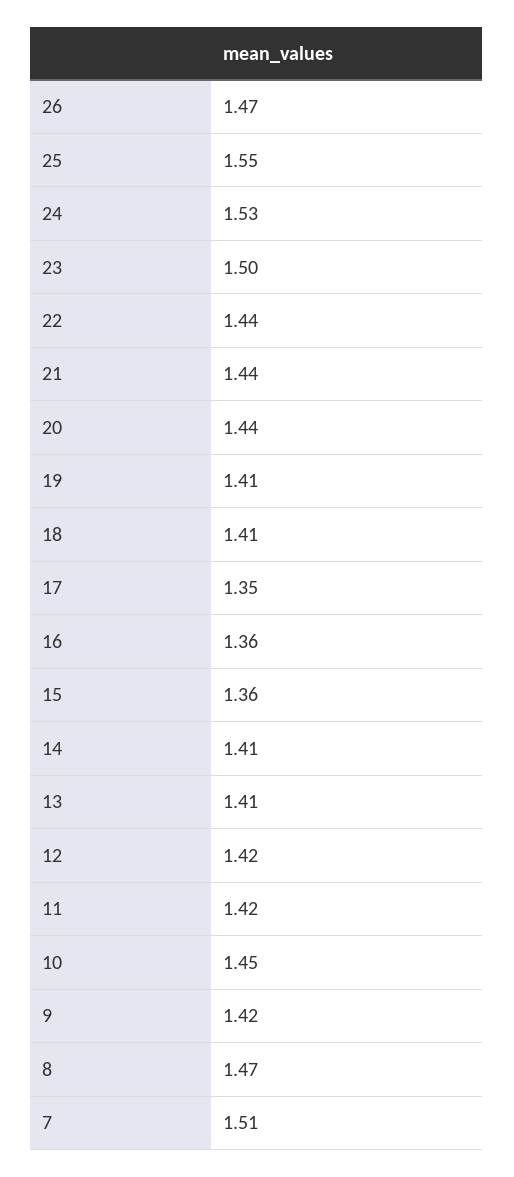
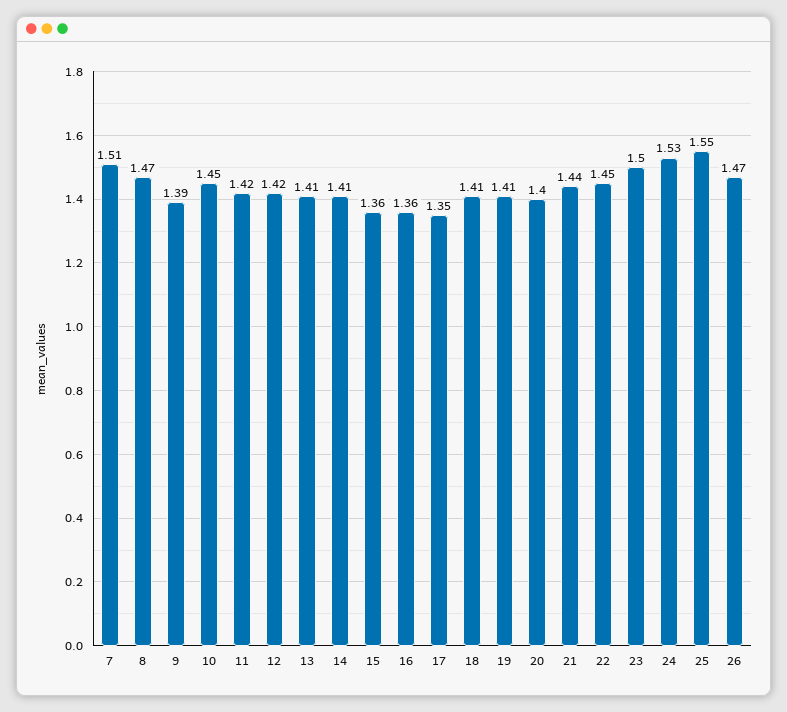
22: 1.44 -> 1.45
20: 1.44 -> 1.4
9: 1.42 -> 1.39

